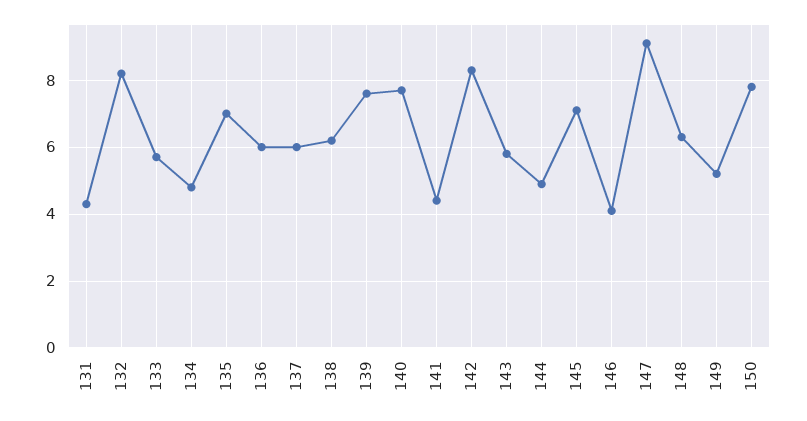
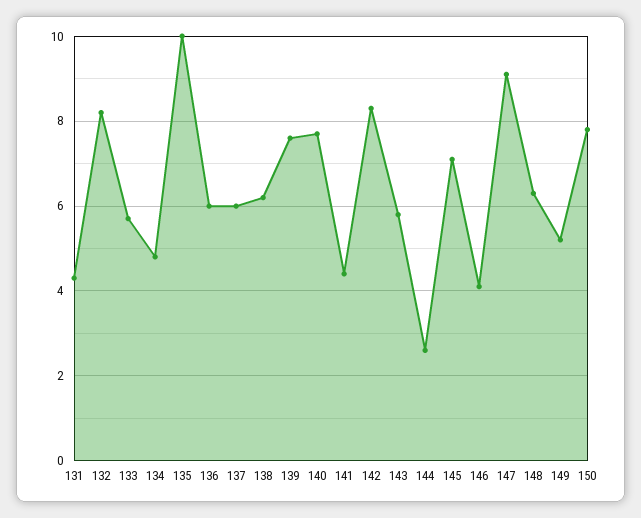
135: 7 -> 10
144: 5 -> 2.5

